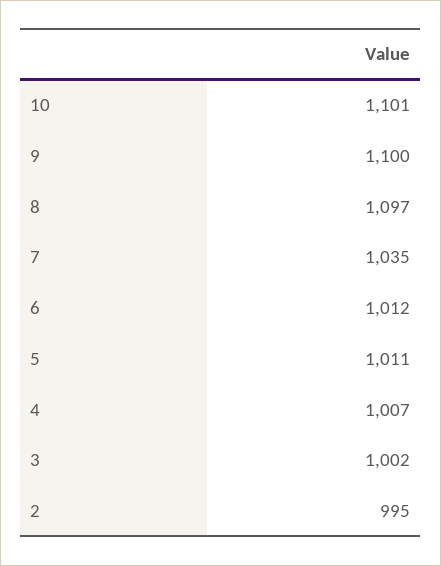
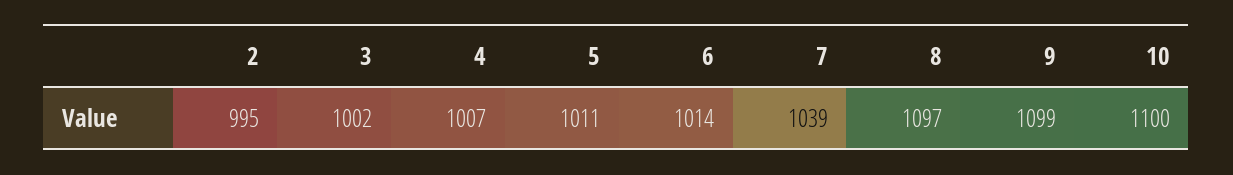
10: 1101 -> 1100
9: 1100 -> 1099
7: 1035 -> 1039
6: 1012 -> 1014

